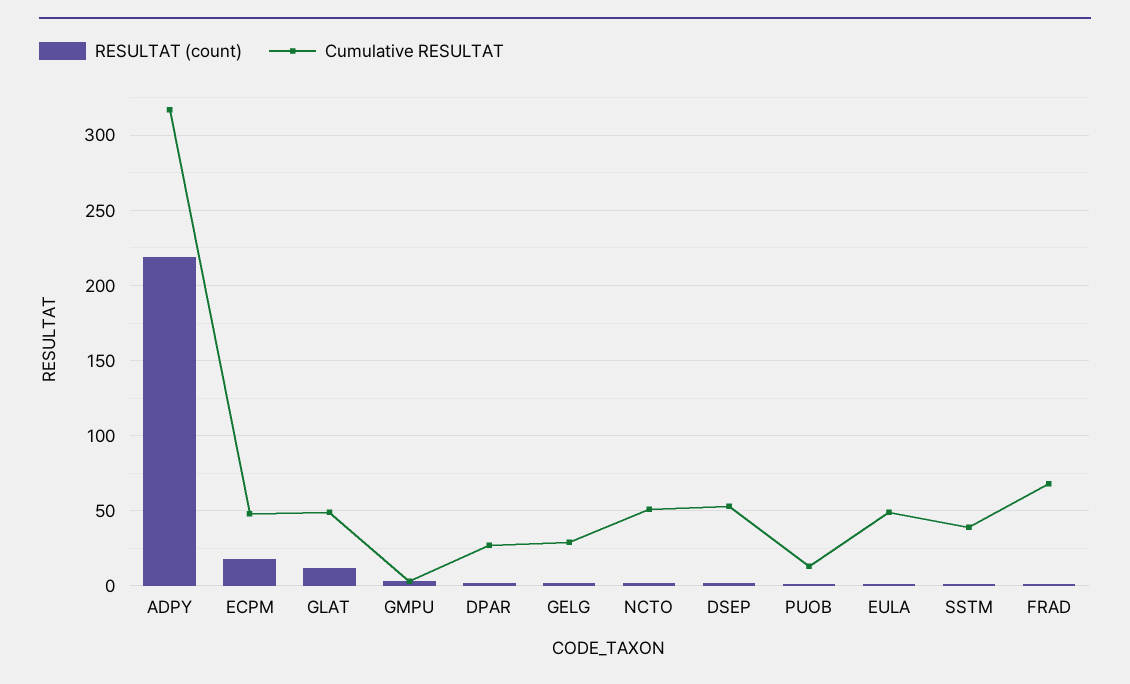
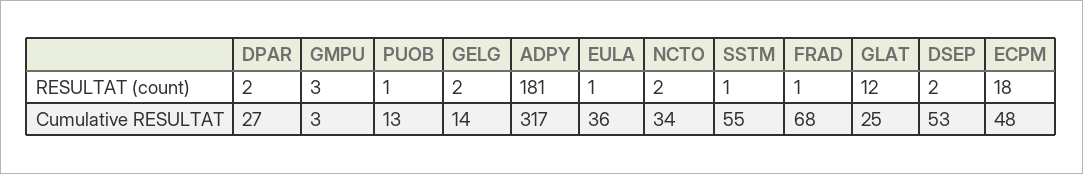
RESULTAT (count), ADPY: 220 -> 181
Cumulative RESULTAT, GLAT: 50 -> 25
Cumulative RESULTAT, GELG: 30 -> 14
Cumulative RESULTAT, NCTO: 50 -> 34
Cumulative RESULTAT, EULA: 50 -> 36
Cumulative RESULTAT, SSTM: 40 -> 55

